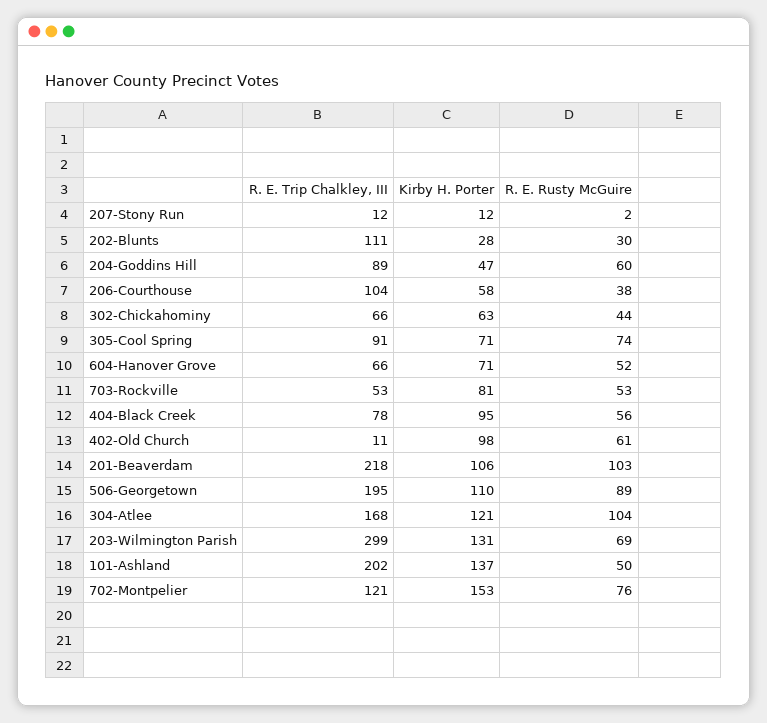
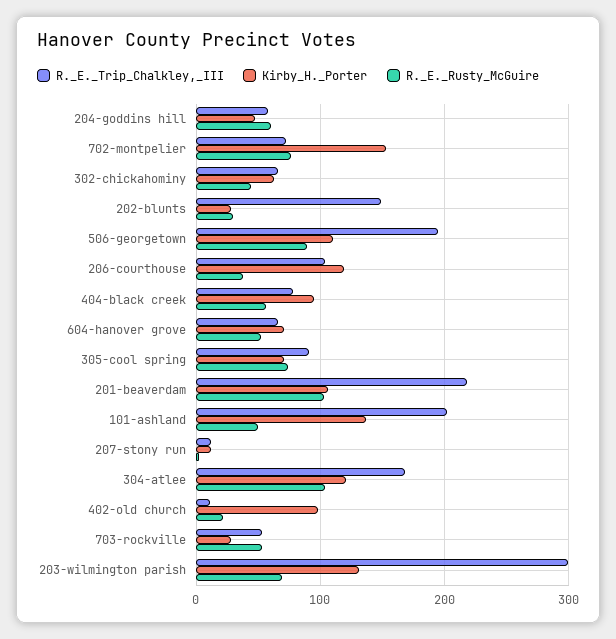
R. E. Trip Chalkley, III, 202-Blunts: 111 -> 150
R. E. Trip Chalkley, III, 204-Goddins Hill: 89 -> 60
Kirby H. Porter, 206-Courthouse: 58 -> 120
Kirby H. Porter, 703-Rockville: 81 -> 30
R. E. Rusty McGuire, 402-Old Church: 61 -> 20
R. E. Trip Chalkley, III, 702-Montpelier: 121 -> 70

